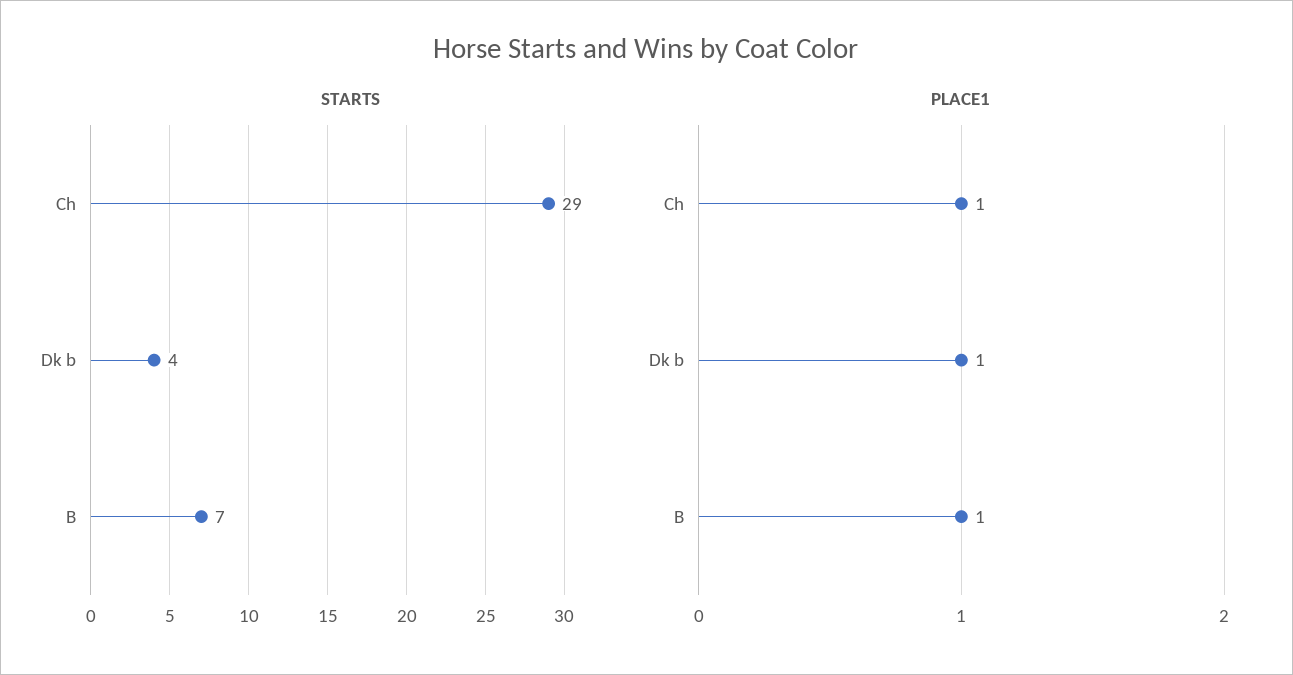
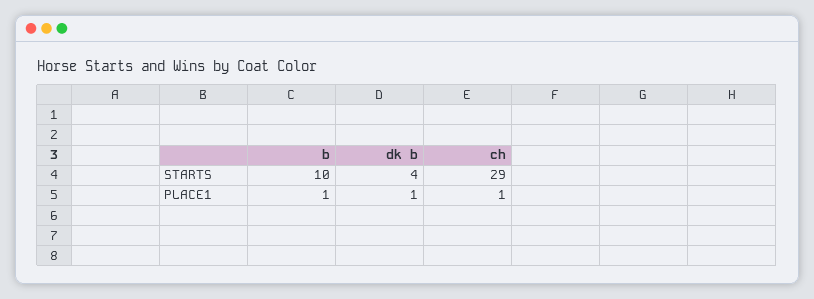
STARTS, B: 7 -> 10

